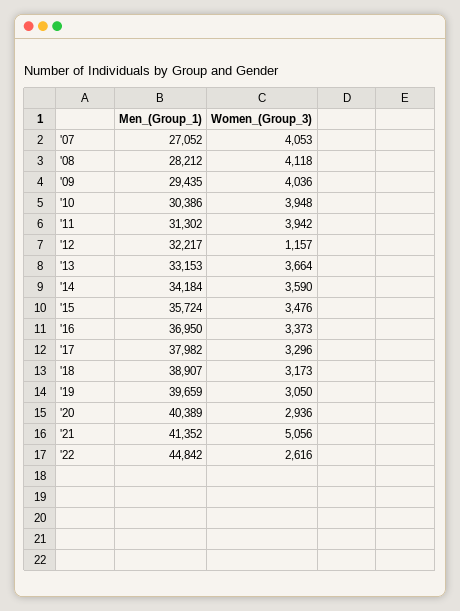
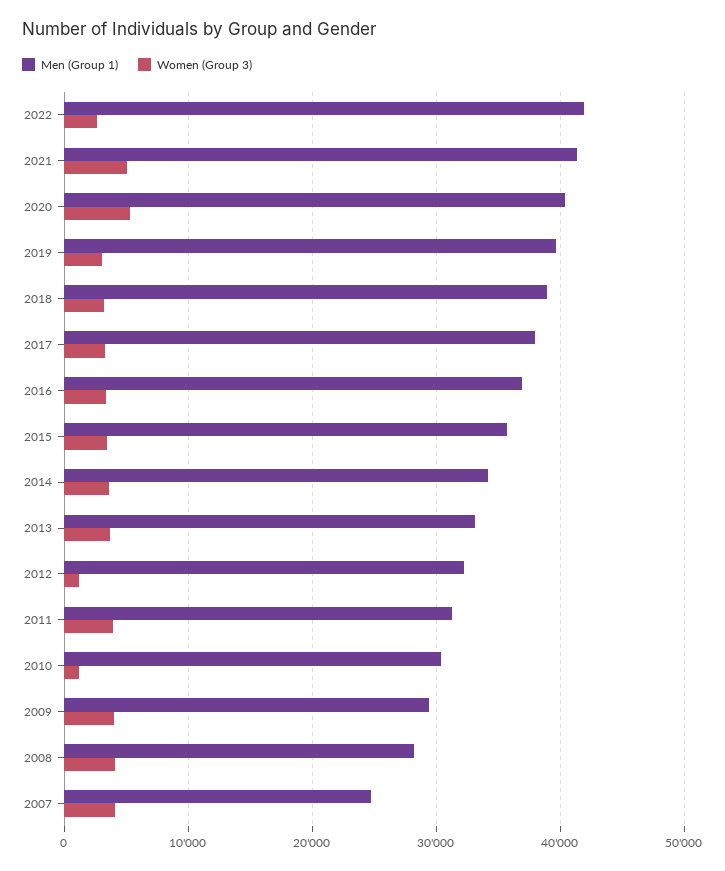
Men_(Group_1), '07: 27052 -> 25000
Women_(Group_3), '10: 3948 -> 1000
Women_(Group_3), '20: 2936 -> 5000
Men_(Group_1), '22: 44842 -> 42000

